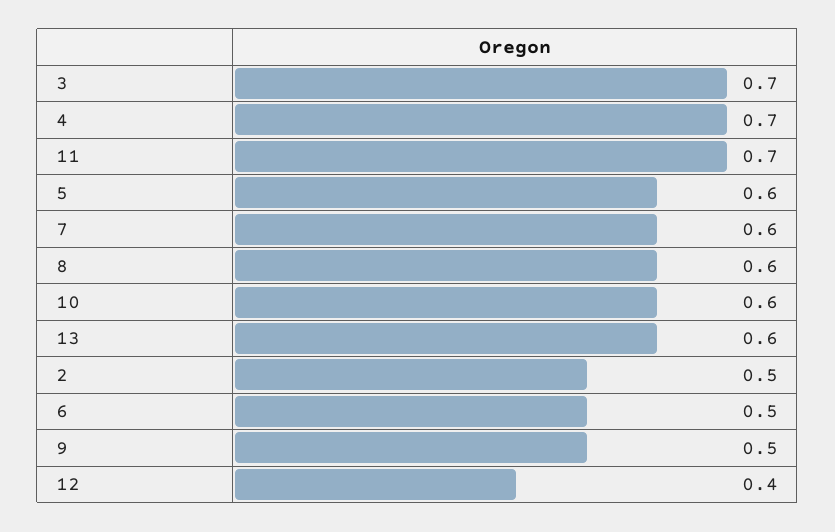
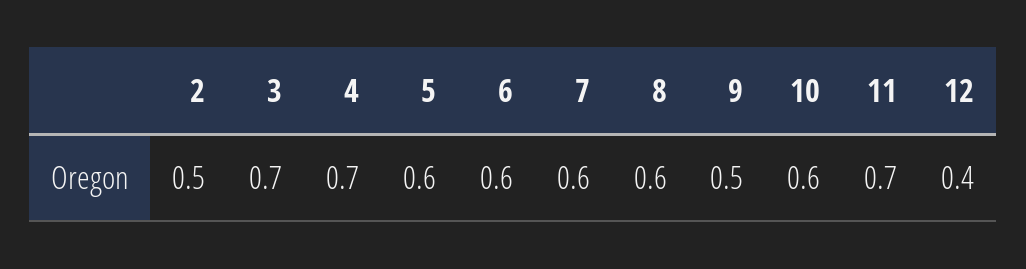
13: 0.6 -> none
6: 0.5 -> 0.6

